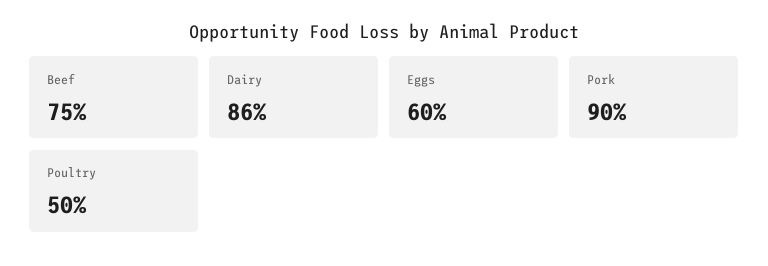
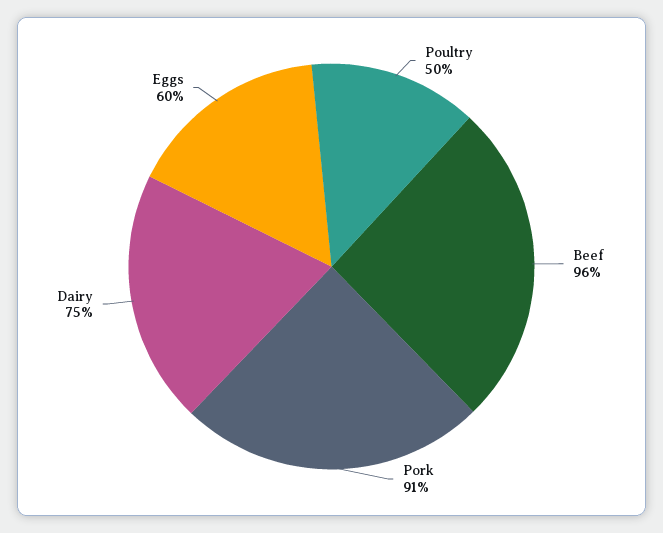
Beef: 75 -> 96
Dairy: 86 -> 75
Pork: 90 -> 91

